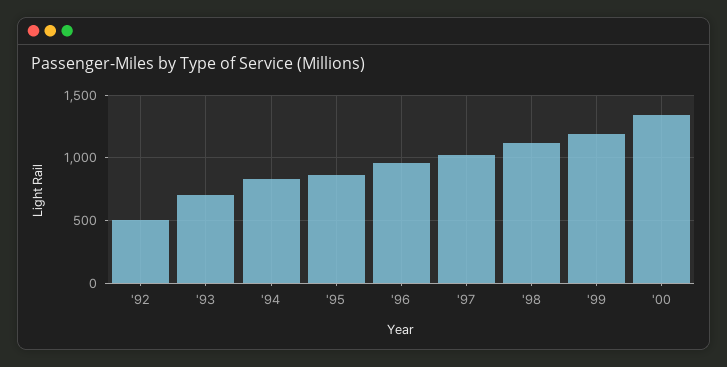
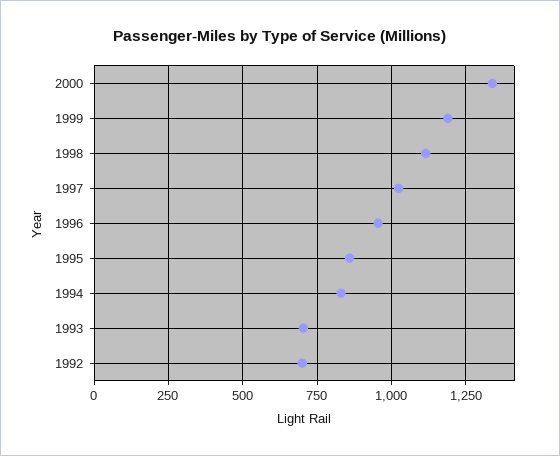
'92: 500 -> 700

